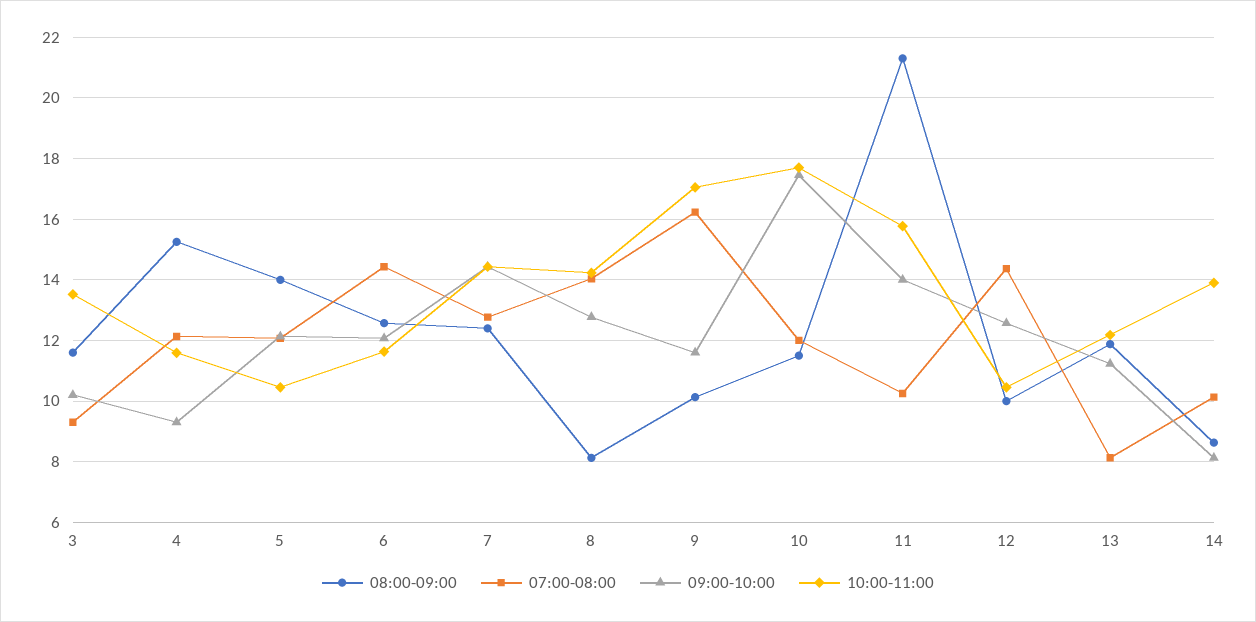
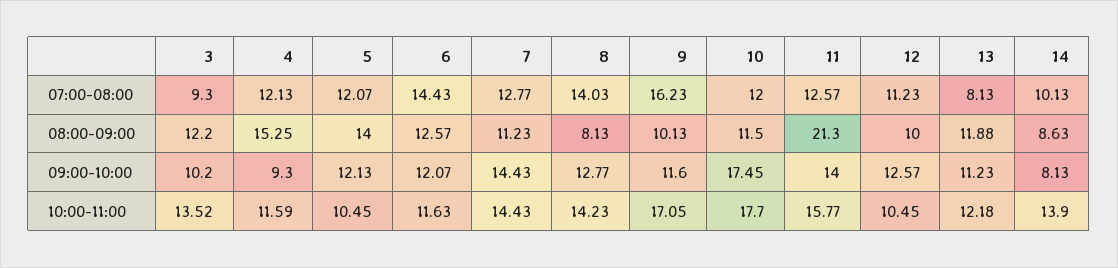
08:00-09:00, 3: 11.6 -> 12.2
08:00-09:00, 7: 12.4 -> 11.23
07:00-08:00, 11: 10.2 -> 12.57
07:00-08:00, 12: 14.4 -> 11.23

